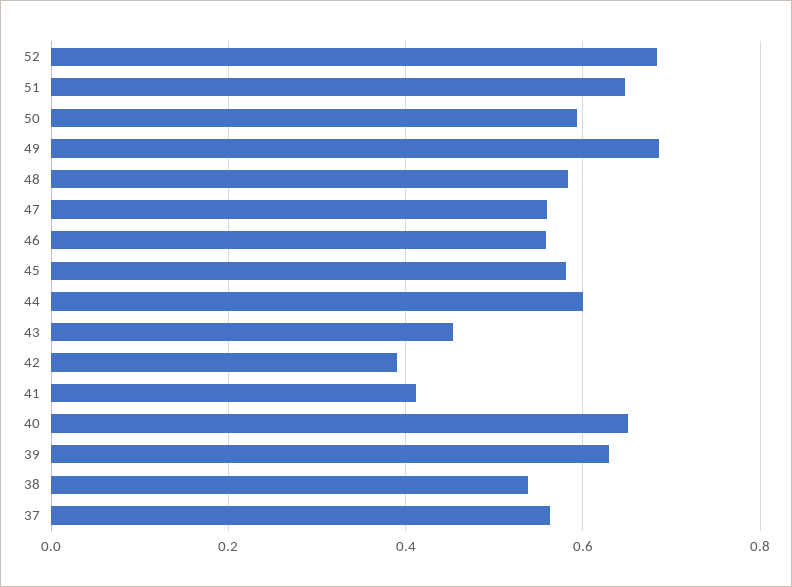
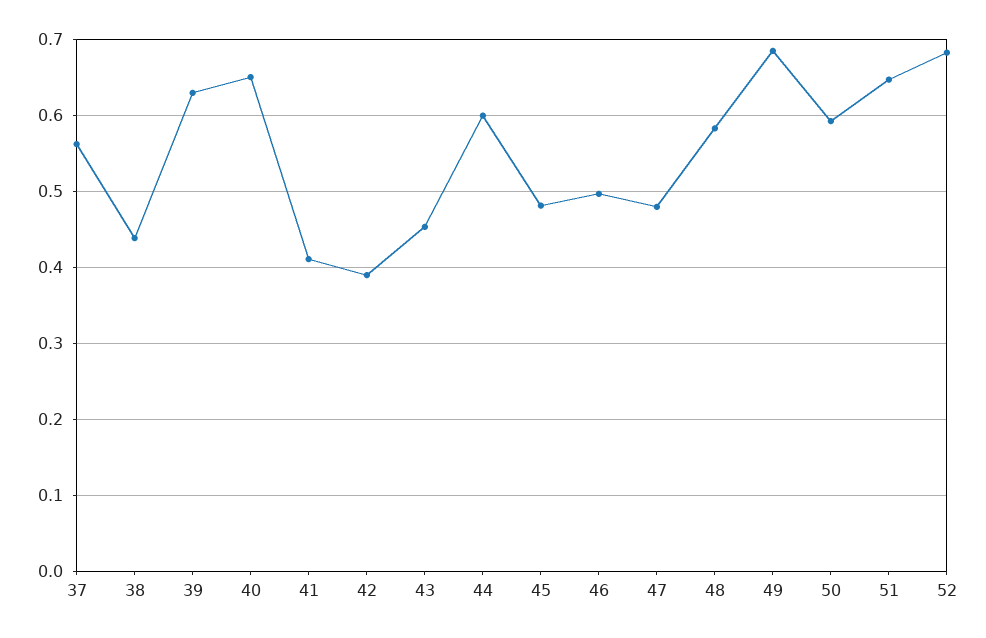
47: 0.56 -> 0.48
46: 0.56 -> 0.5
45: 0.58 -> 0.48
38: 0.54 -> 0.44

